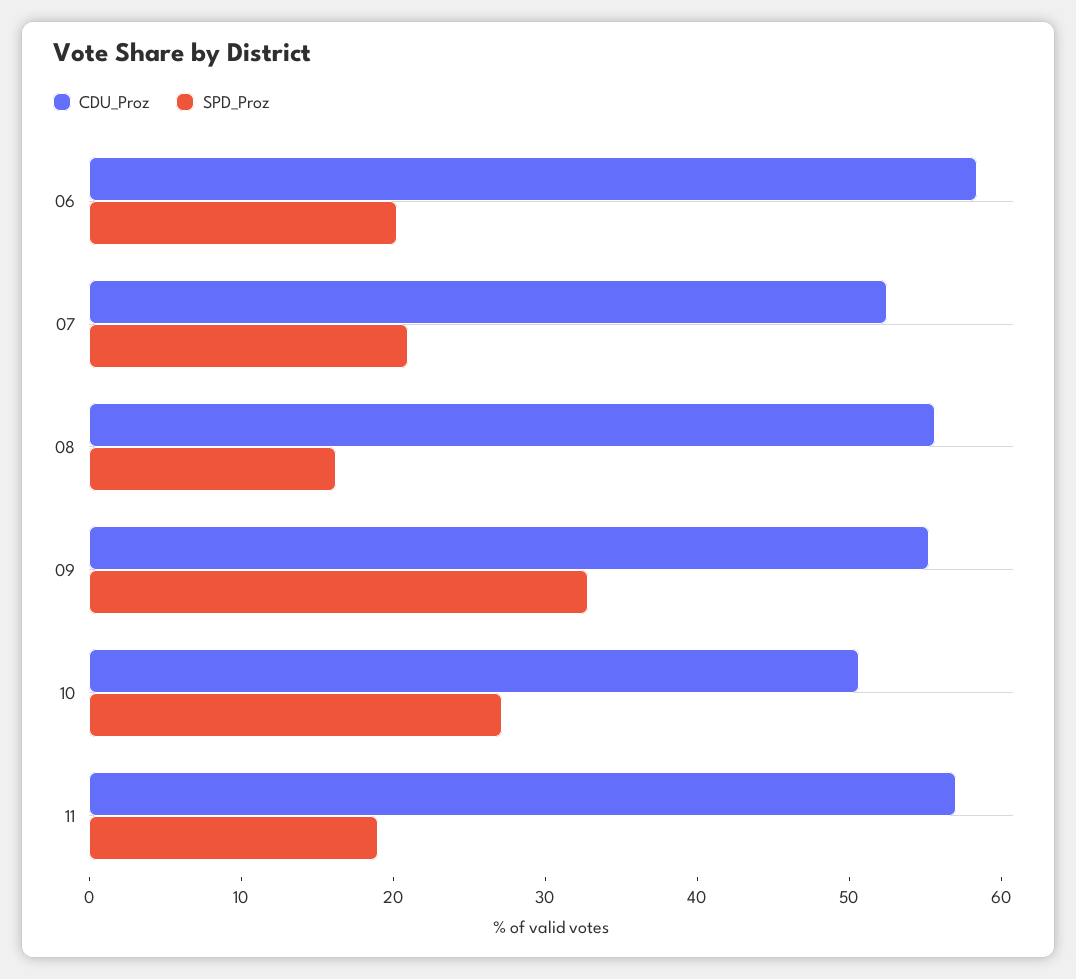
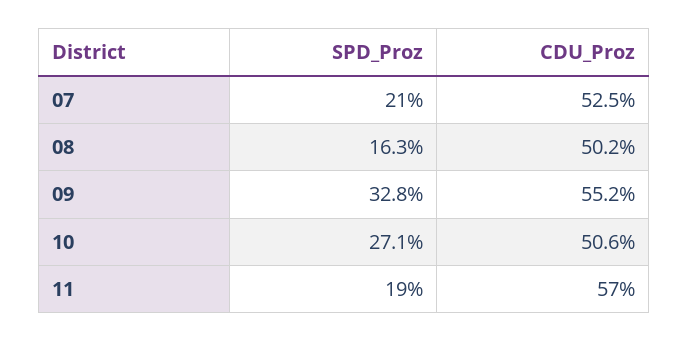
CDU_Proz, 06: 58 -> none
SPD_Proz, 06: 20 -> none
CDU_Proz, 08: 56 -> 50.2

